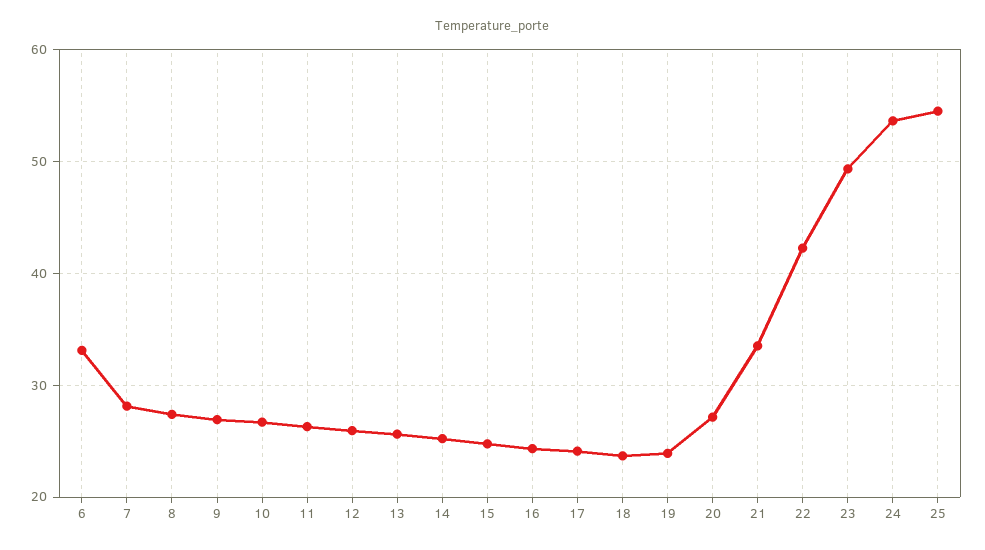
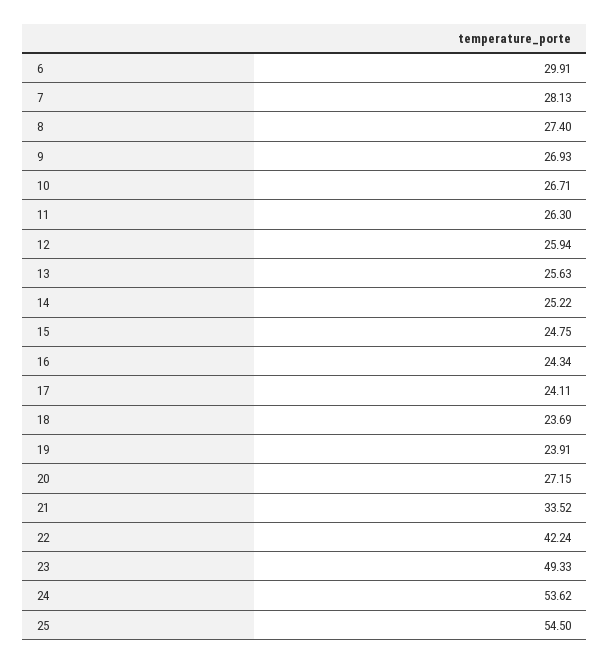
6: 33 -> 29.91

